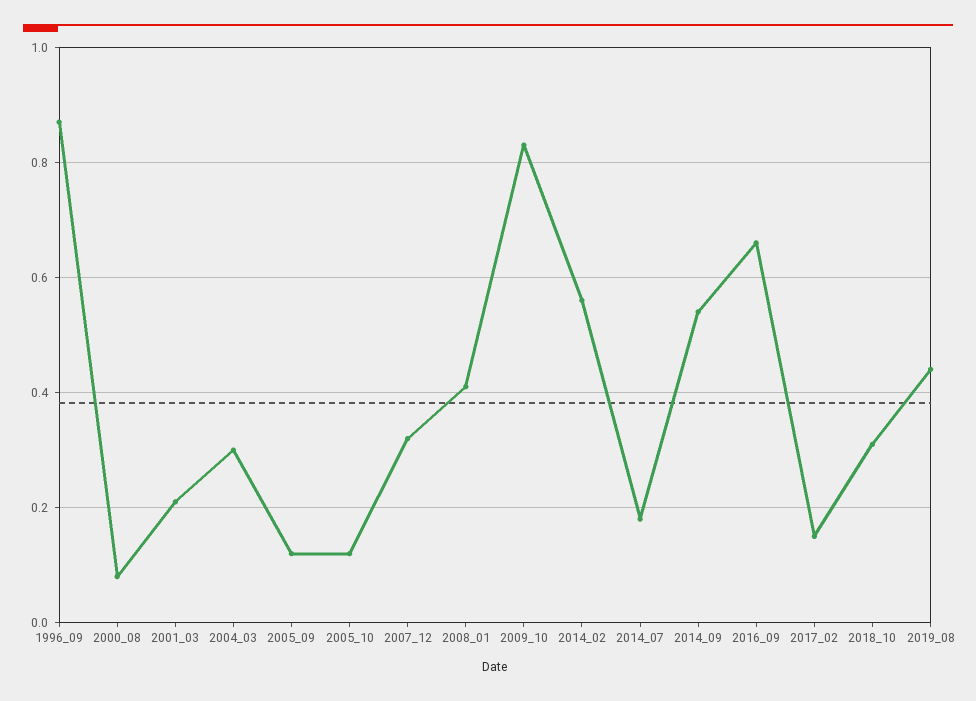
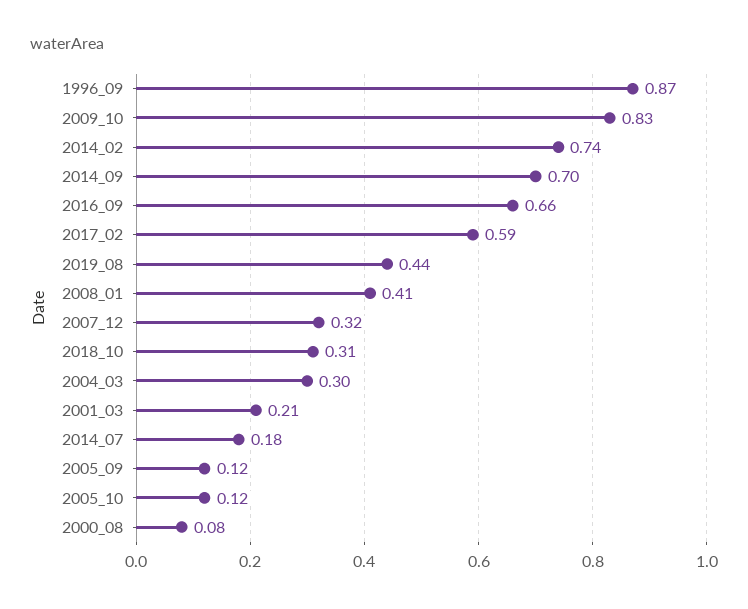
2014_02: 0.55 -> 0.74
2014_09: 0.55 -> 0.7
2017_02: 0.15 -> 0.59

